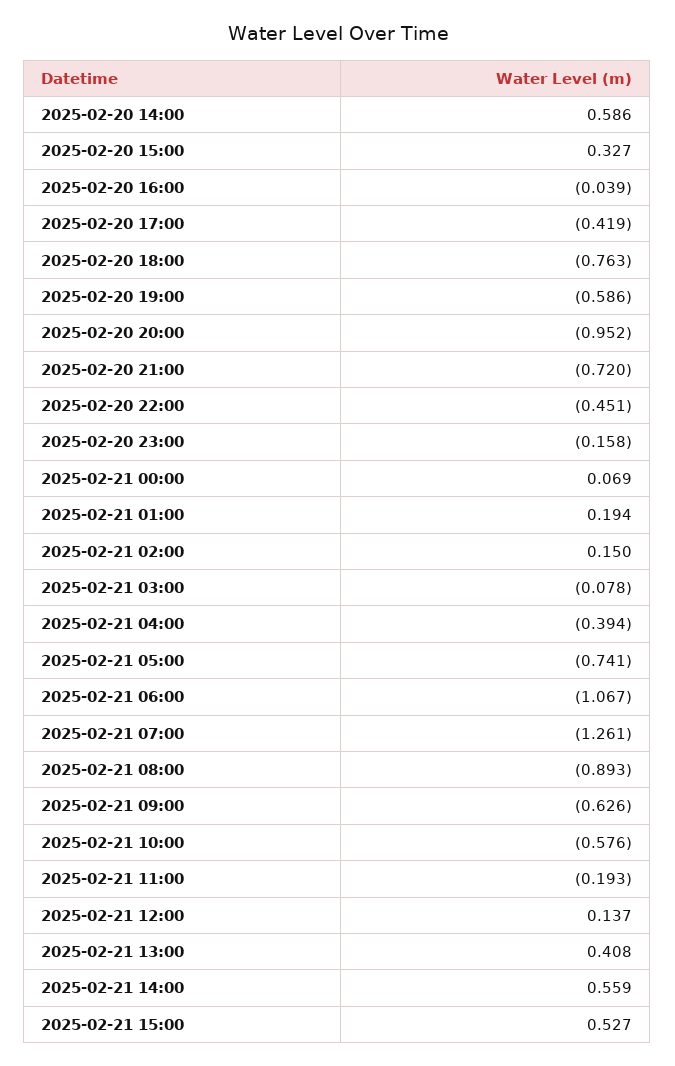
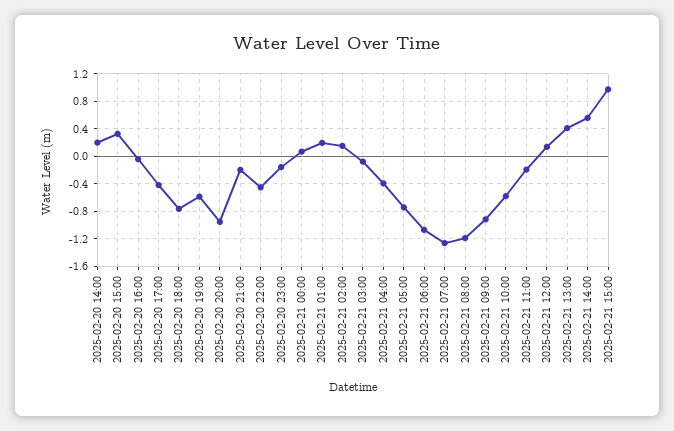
2025-02-20 14:00: 0.586 -> 0.2
2025-02-20 21:00: -0.72 -> -0.2
2025-02-21 08:00: -0.893 -> -1.2
2025-02-21 09:00: -0.626 -> -0.9
2025-02-21 15:00: 0.527 -> 1

